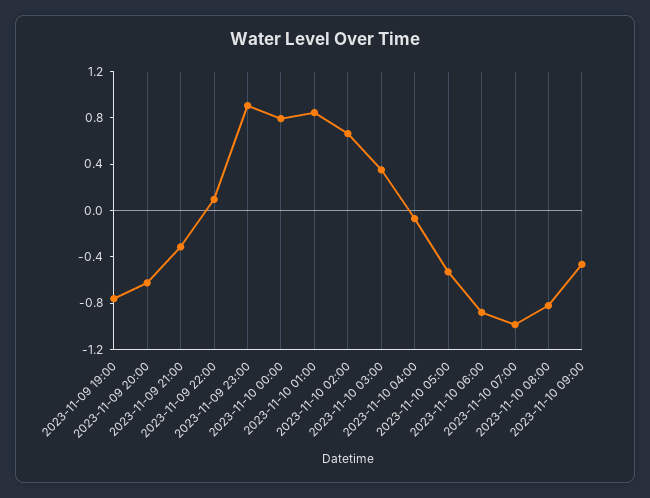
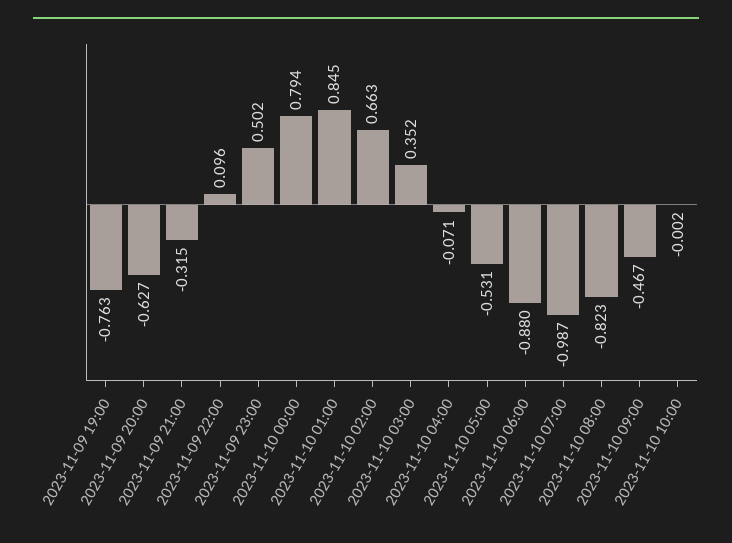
2023-11-09 23:00: 0.9 -> 0.502
2023-11-10 10:00: none -> -0.002

